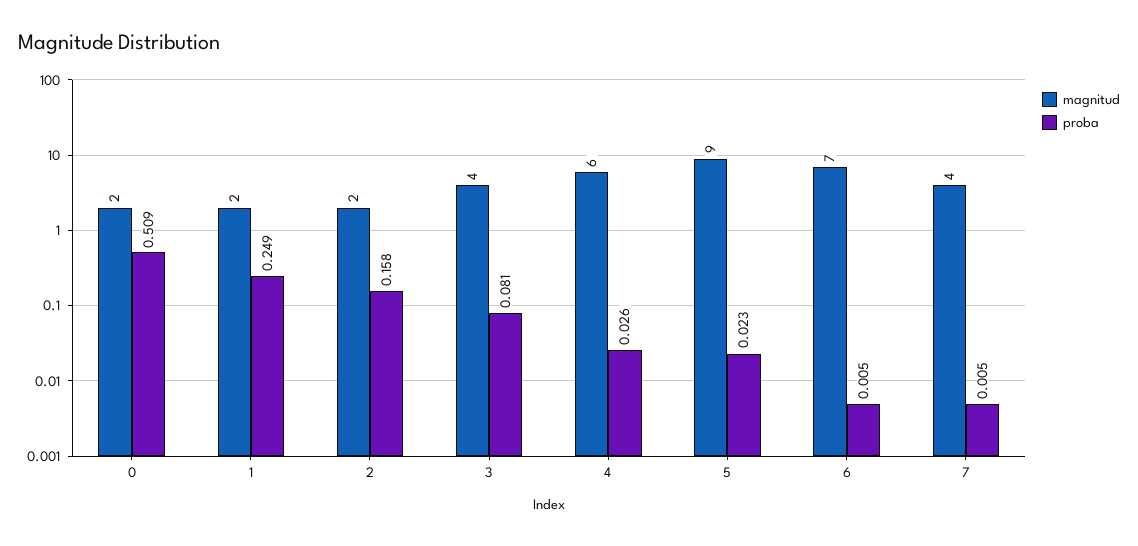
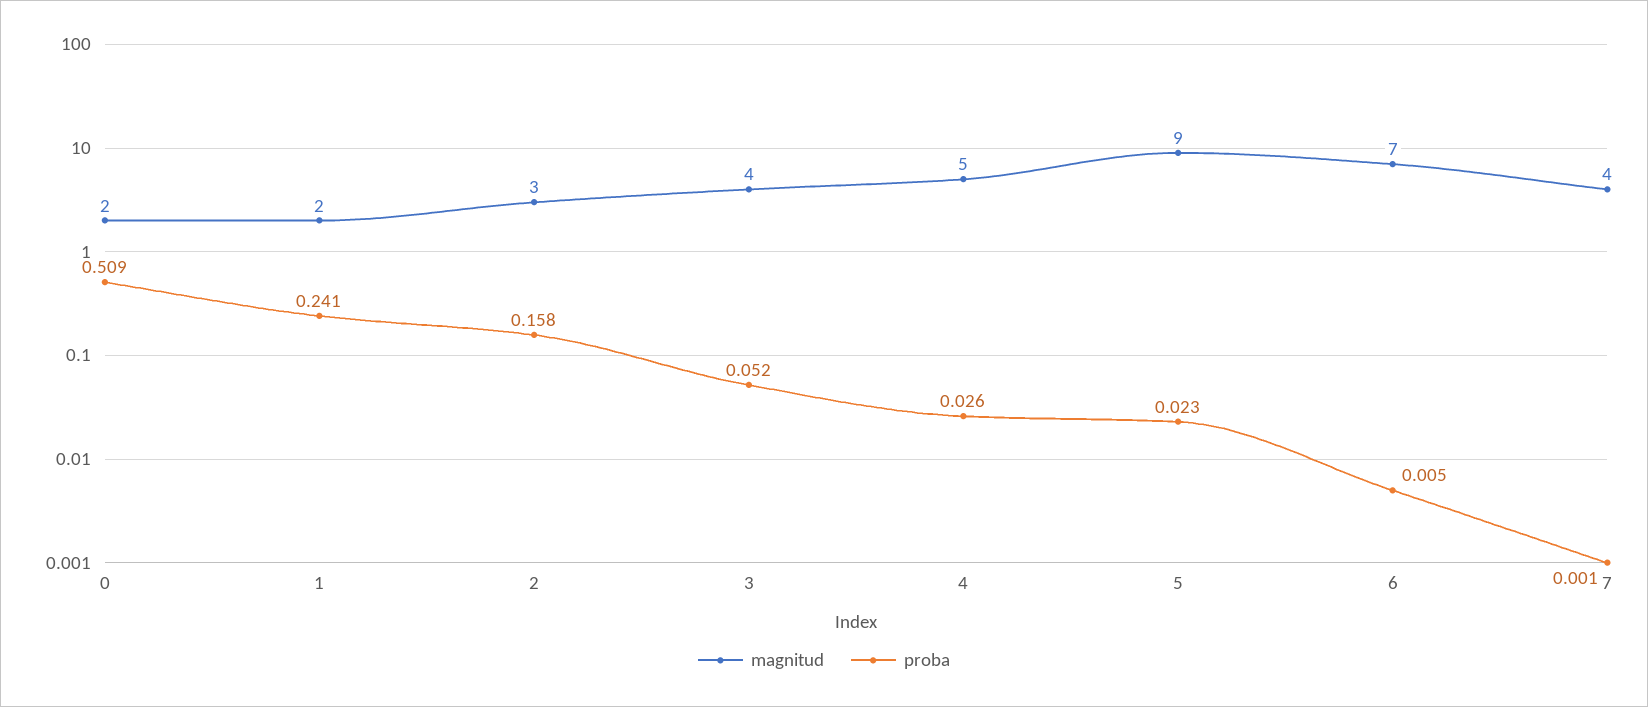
proba, 1: 0.249 -> 0.241
magnitud, 2: 2 -> 3
proba, 3: 0.081 -> 0.052
magnitud, 4: 6 -> 5
proba, 7: 0.005 -> 0.001

